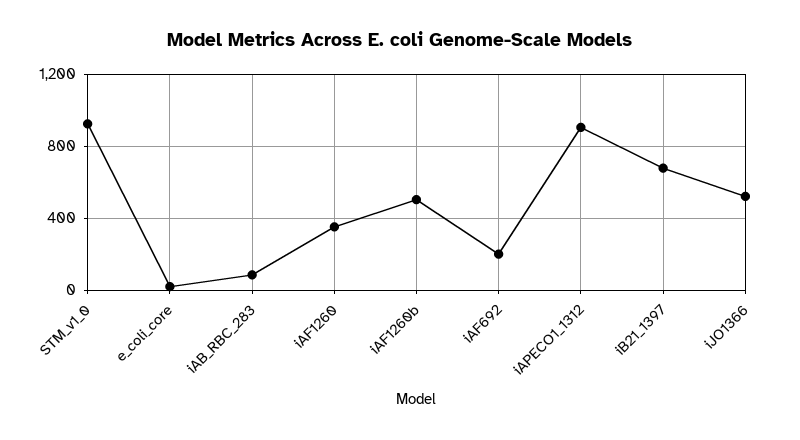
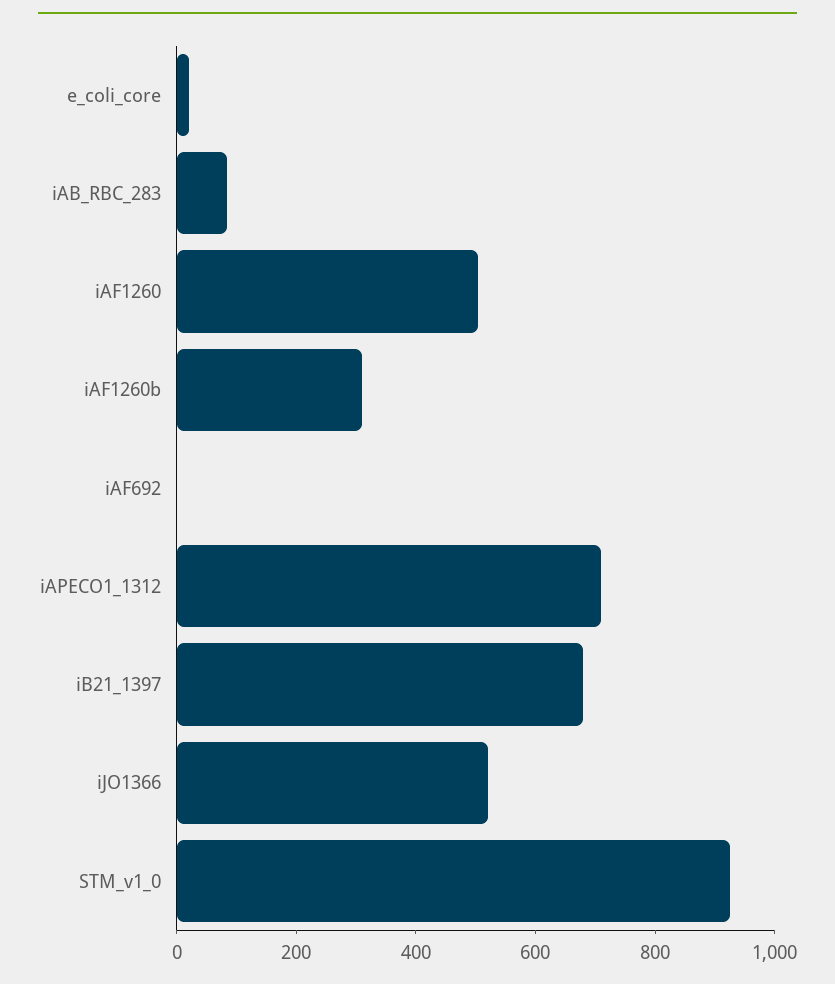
iAF1260: 350 -> 500
iAF1260b: 500 -> 300
iAF692: 200 -> 0
iAPECO1_1312: 900 -> 700

